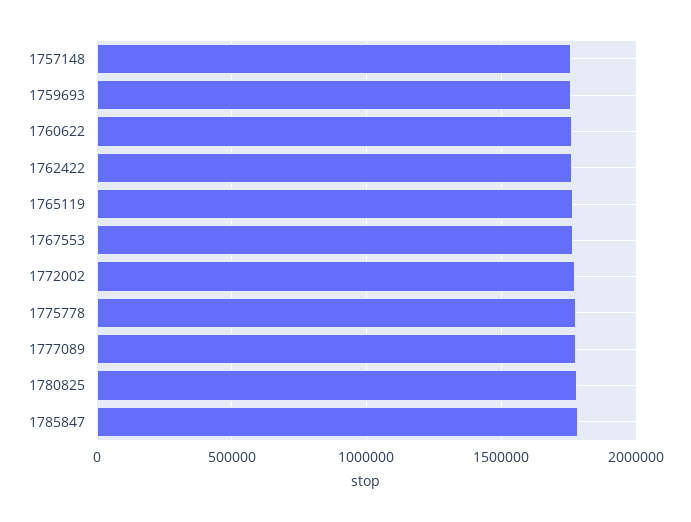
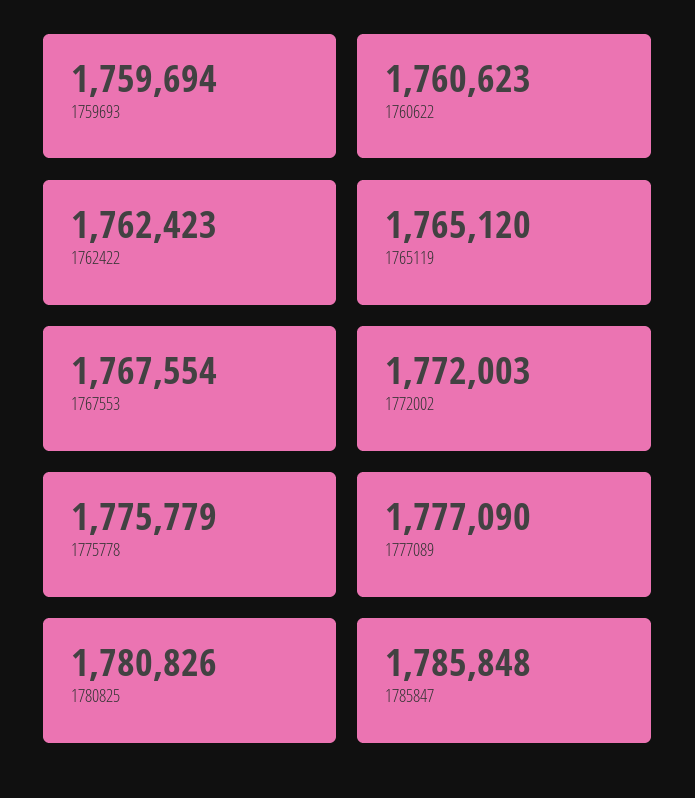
1757148: 1750000 -> none

